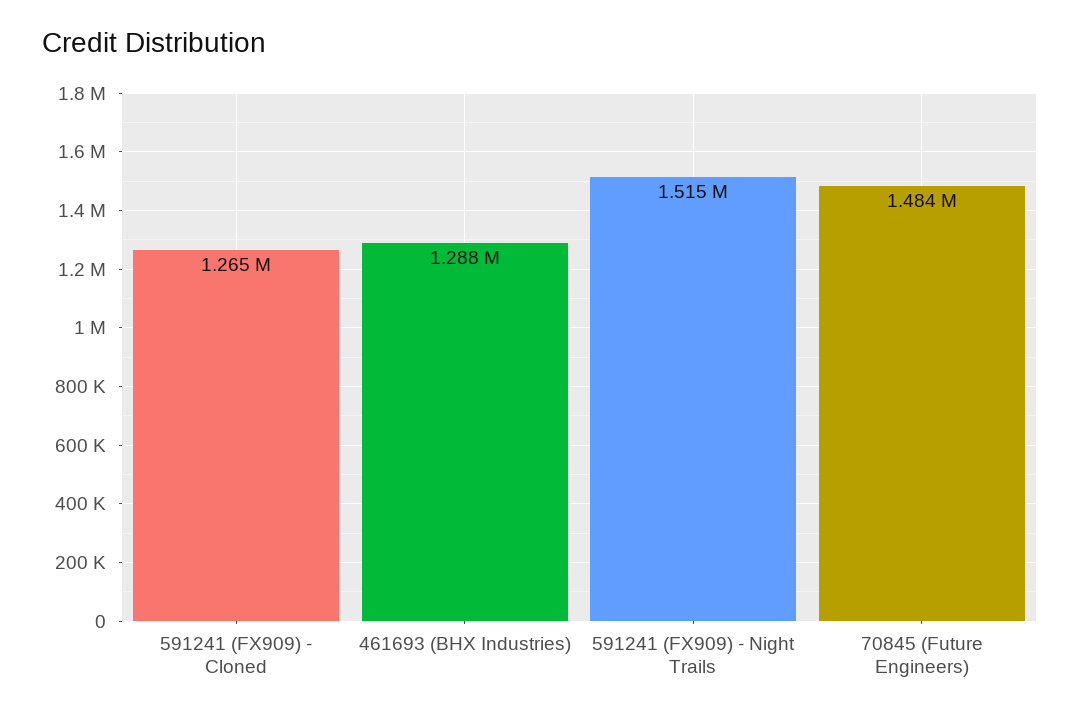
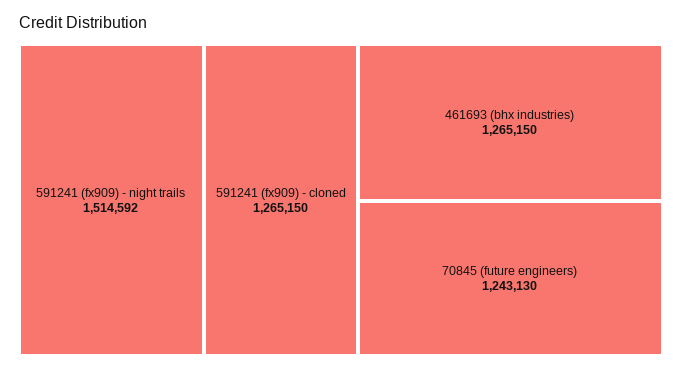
461693 (BHX Industries): 1288000 -> 1265150
70845 (Future Engineers): 1484000 -> 1243130

